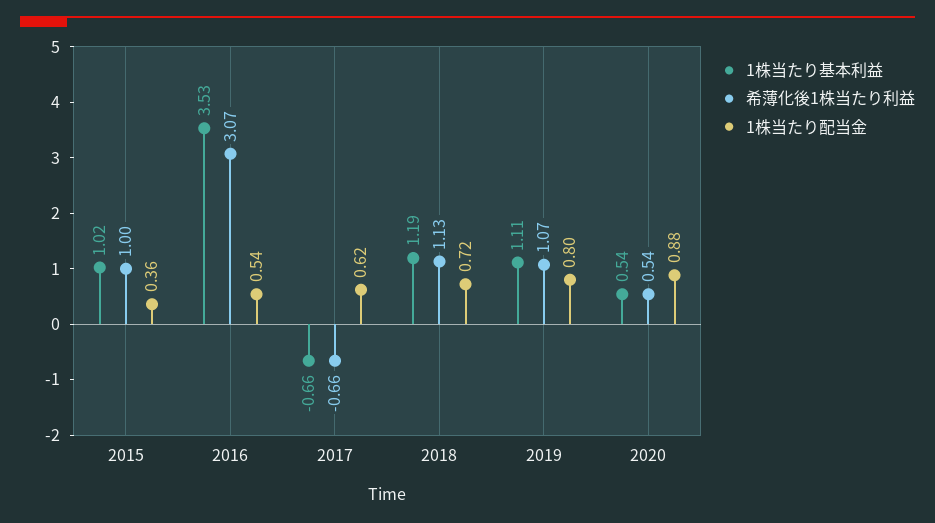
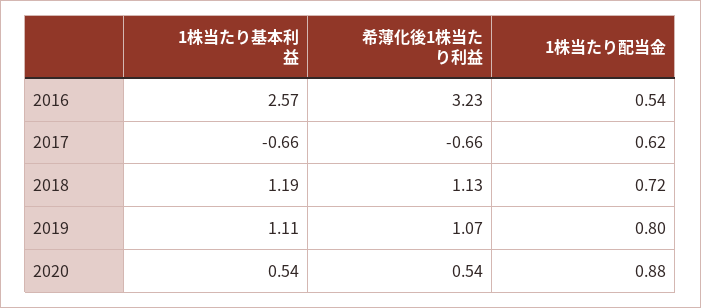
1株当たり基本利益, 2015: 1.02 -> none
希薄化後1株当たり利益, 2015: 1 -> none
1株当たり配当金, 2015: 0.36 -> none
1株当たり基本利益, 2016: 3.53 -> 2.57
希薄化後1株当たり利益, 2016: 3.07 -> 3.23

